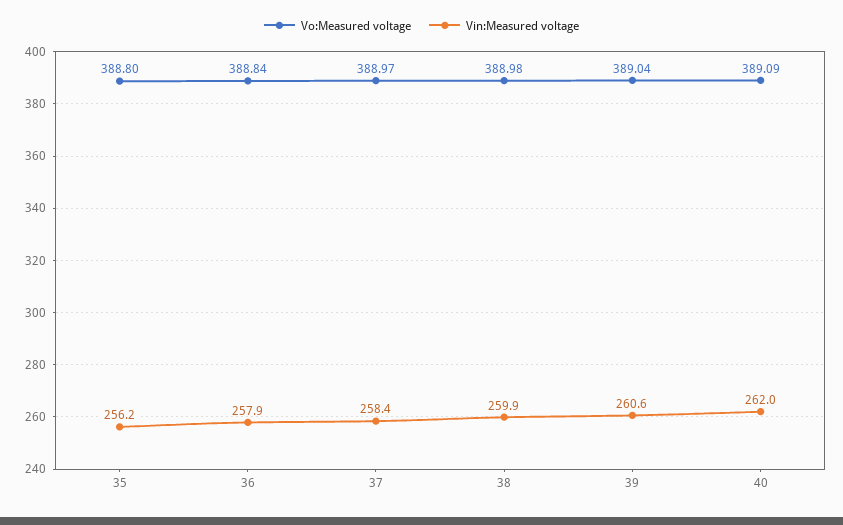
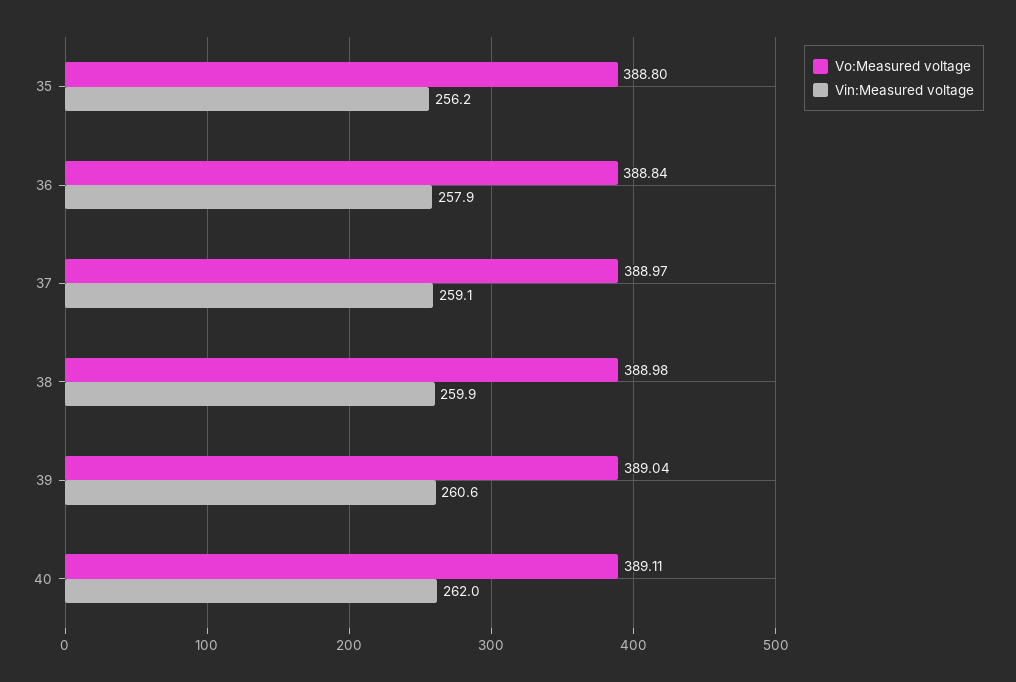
Vin:Measured voltage, 37: 258.4 -> 259.1
Vo:Measured voltage, 40: 389.09 -> 389.11

